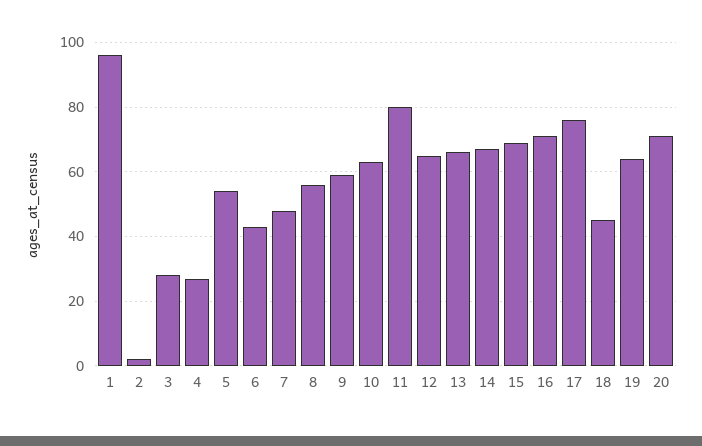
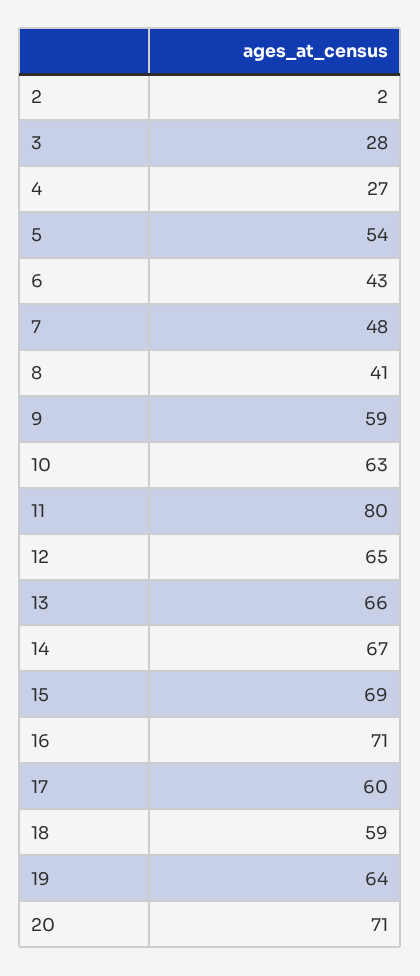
1: 95 -> none
8: 55 -> 41
17: 75 -> 60
18: 45 -> 59

